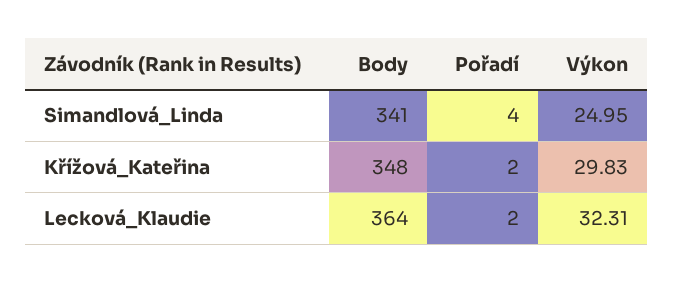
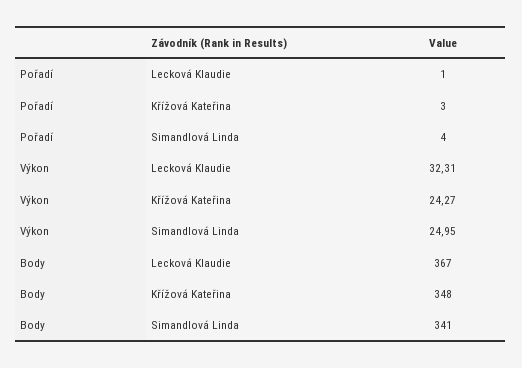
Pořadí, Křížová_Kateřina: 2 -> 3
Výkon, Křížová_Kateřina: 29.83 -> 24.27
Body, Lecková_Klaudie: 364 -> 367
Pořadí, Lecková_Klaudie: 2 -> 1

